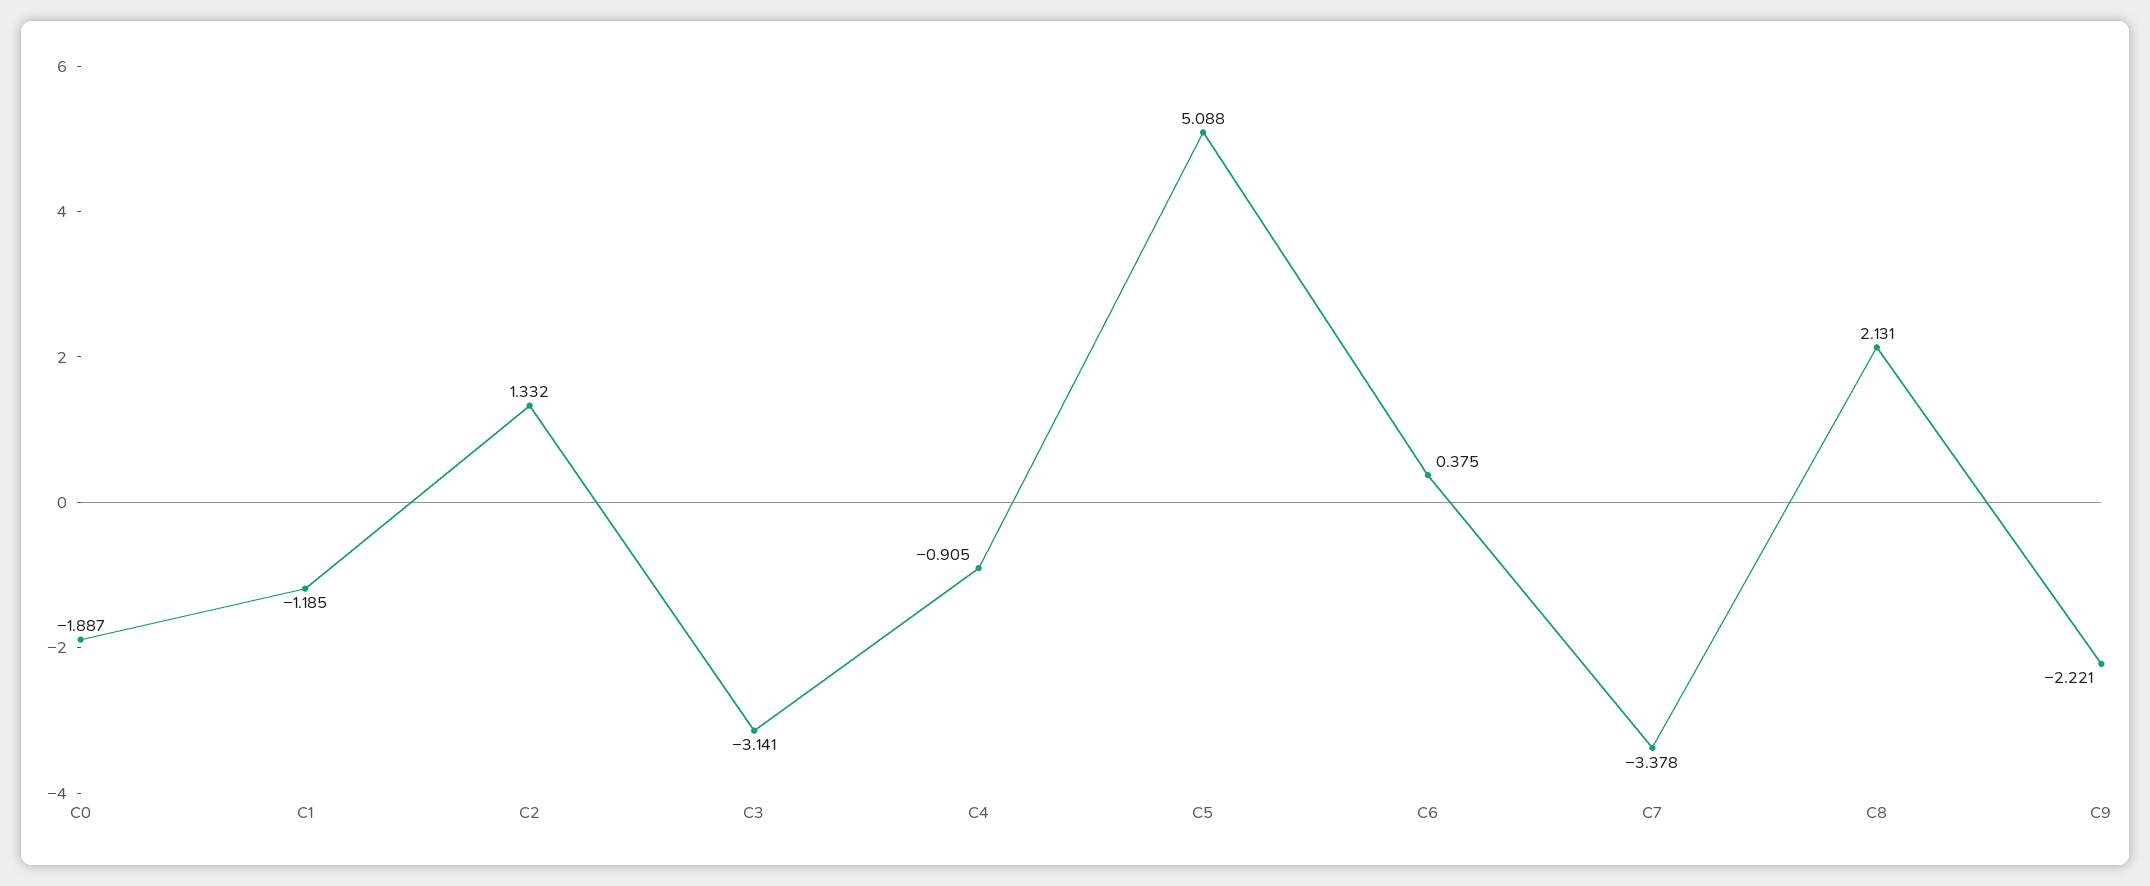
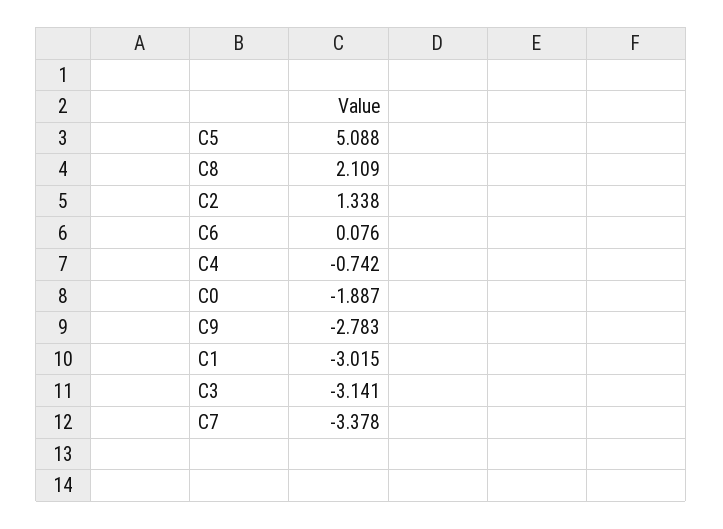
C1: -1.185 -> -3.015
C2: 1.332 -> 1.338
C4: -0.905 -> -0.742
C6: 0.375 -> 0.076
C8: 2.131 -> 2.109
C9: -2.221 -> -2.783

